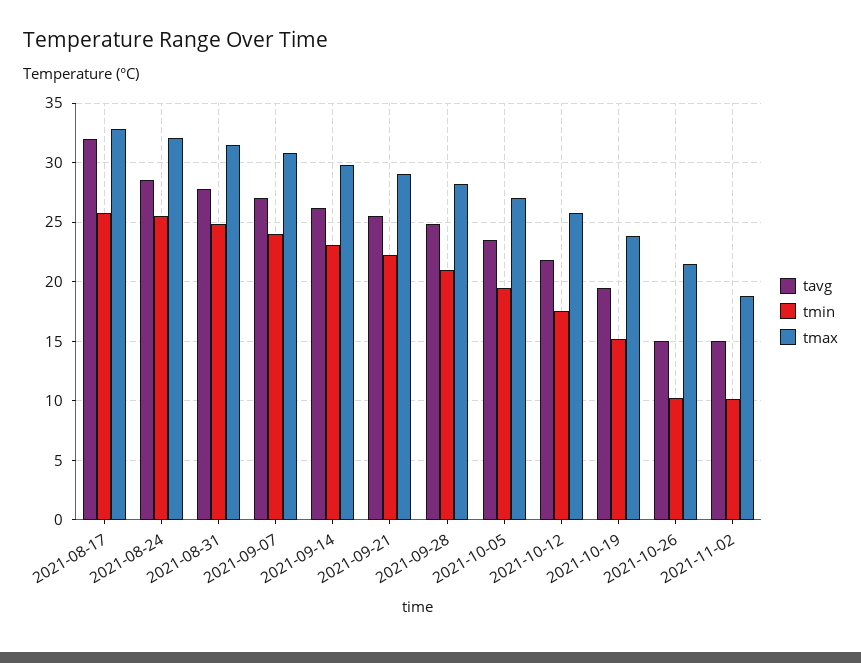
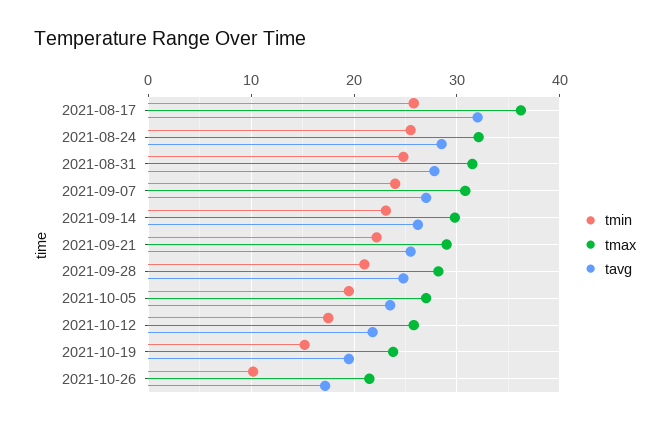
tmax, 2021-08-17: 33 -> 36
tavg, 2021-10-26: 15 -> 17
tavg, 2021-11-02: 15 -> none
tmin, 2021-11-02: 10 -> none
tmax, 2021-11-02: 19 -> none

